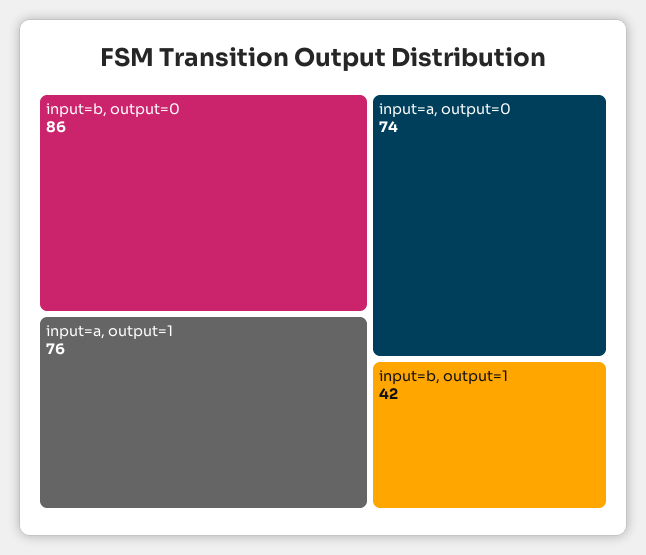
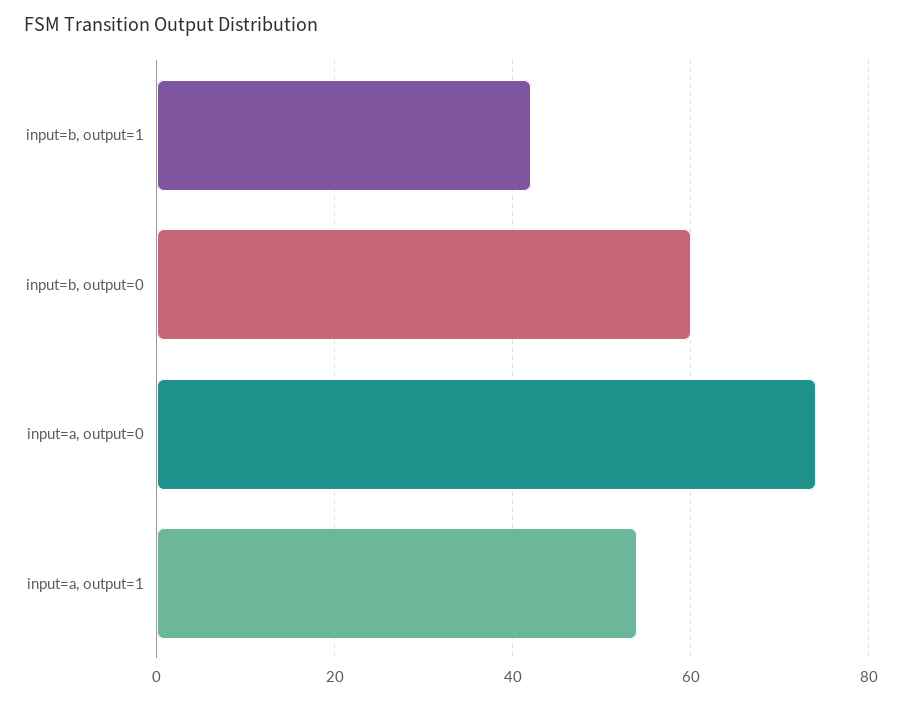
input=b, output=0: 86 -> 60
input=a, output=1: 76 -> 55

